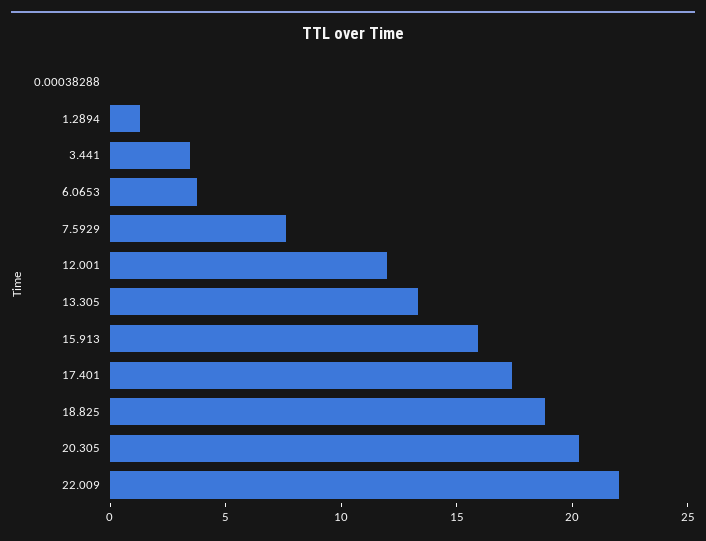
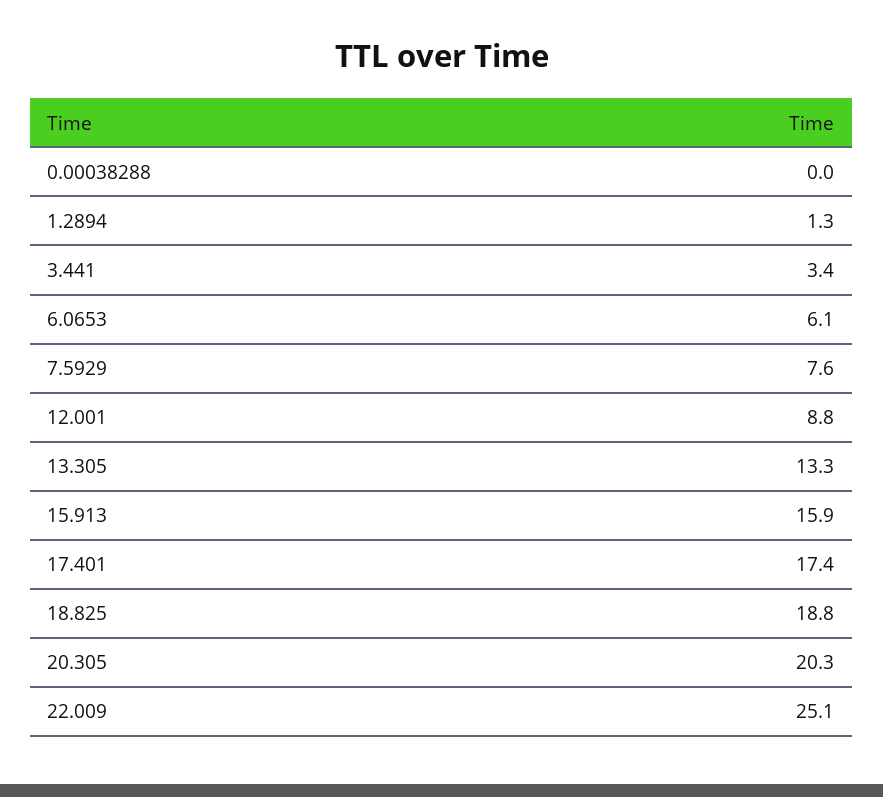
6.0653: 4 -> 6.1
12.001: 12 -> 8.8
22.009: 22 -> 25.1

